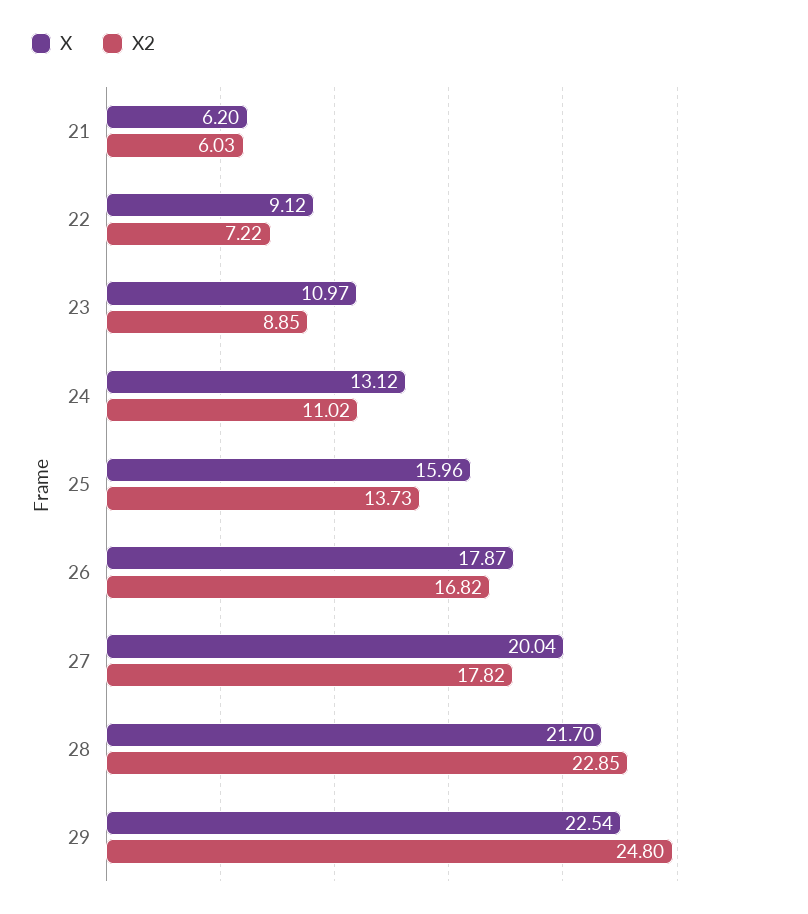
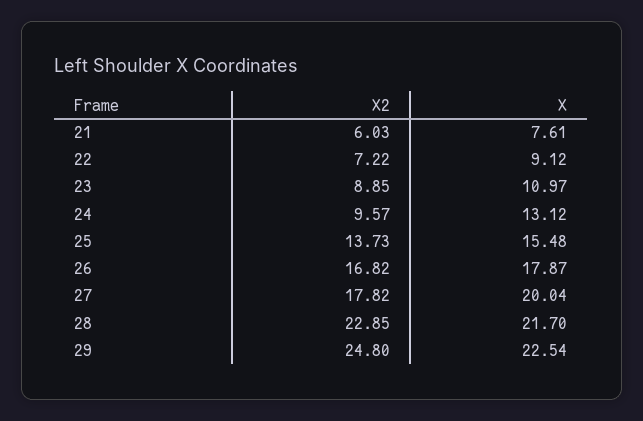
X, 21: 6.2 -> 7.61
X2, 24: 11.02 -> 9.57
X, 25: 15.96 -> 15.48

